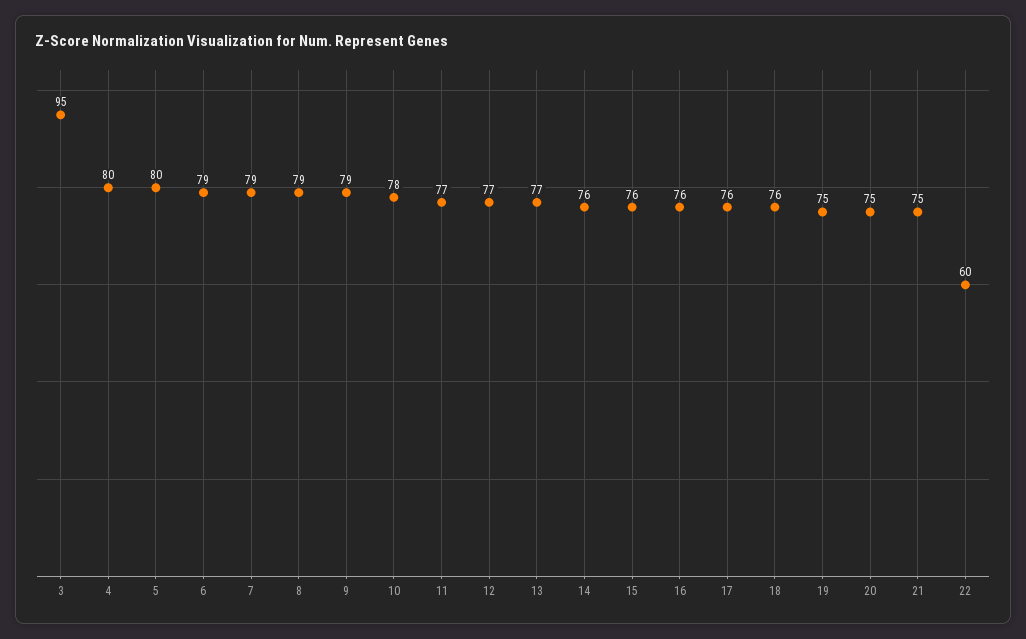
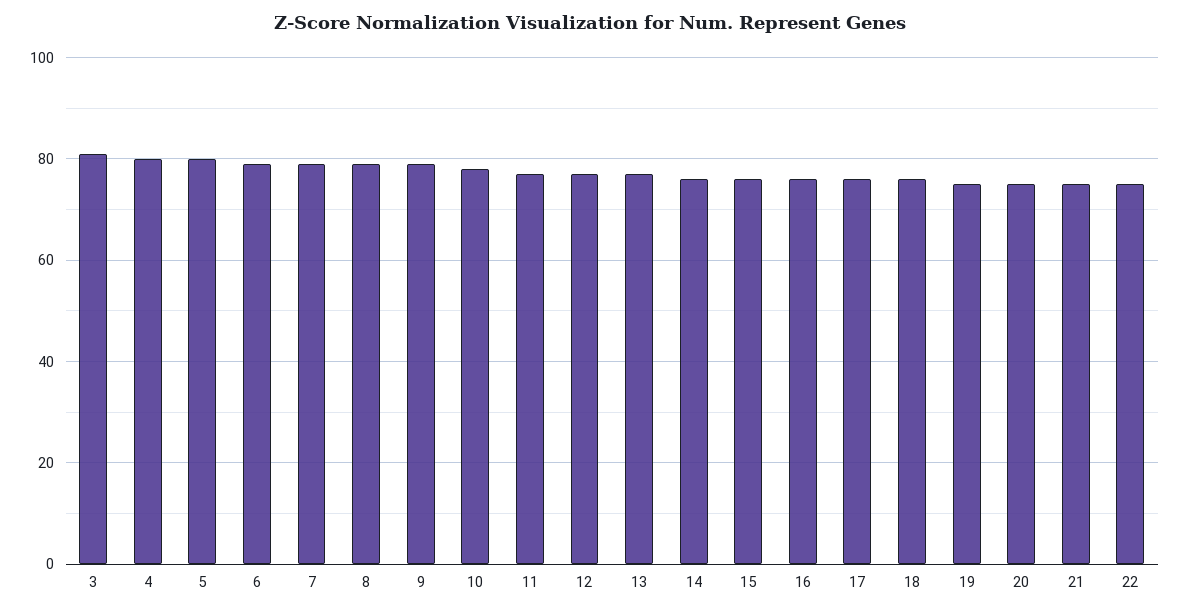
3: 95 -> 80
22: 60 -> 75

